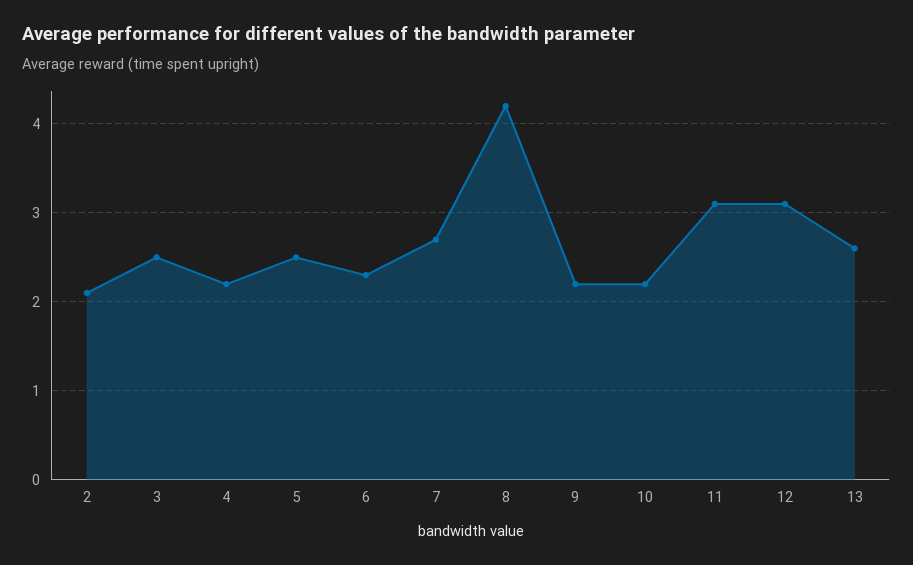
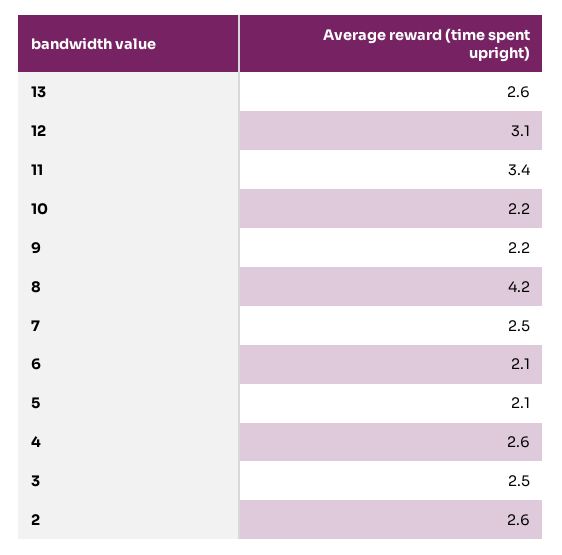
2: 2.1 -> 2.6
4: 2.2 -> 2.6
5: 2.5 -> 2.1
6: 2.3 -> 2.1
7: 2.7 -> 2.5
11: 3.1 -> 3.4

